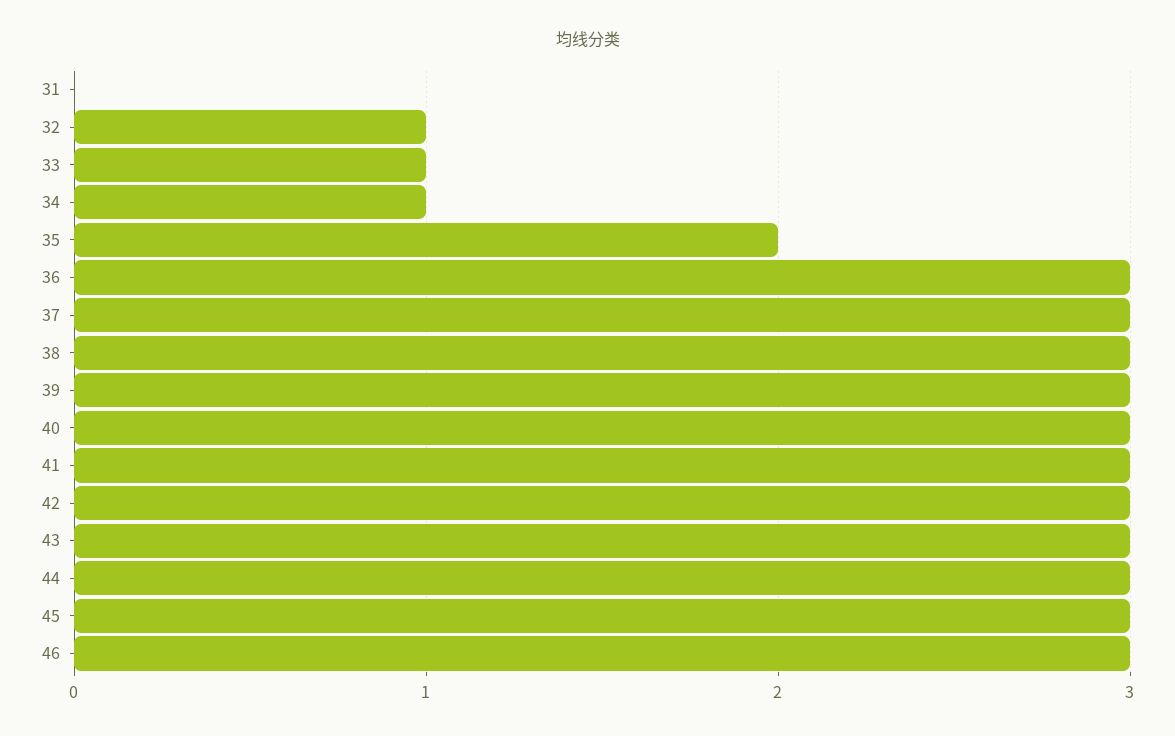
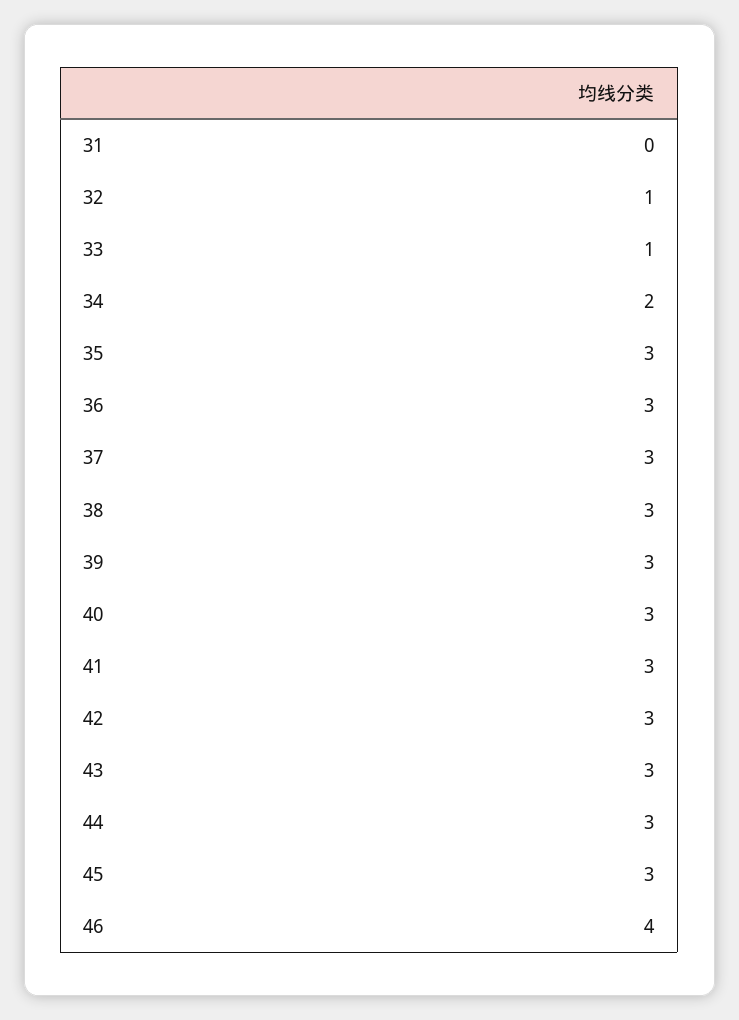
34: 1 -> 2
35: 2 -> 3
46: 3 -> 4

